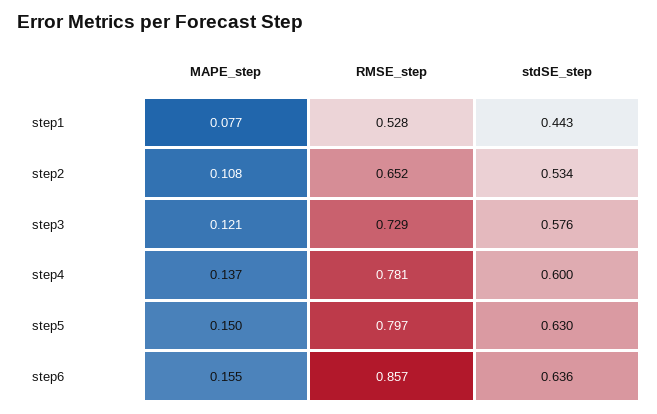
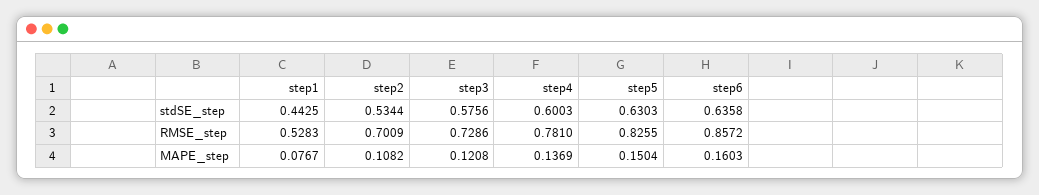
RMSE_step, step2: 0.652 -> 0.7009
RMSE_step, step5: 0.797 -> 0.8255
MAPE_step, step6: 0.155 -> 0.1603

